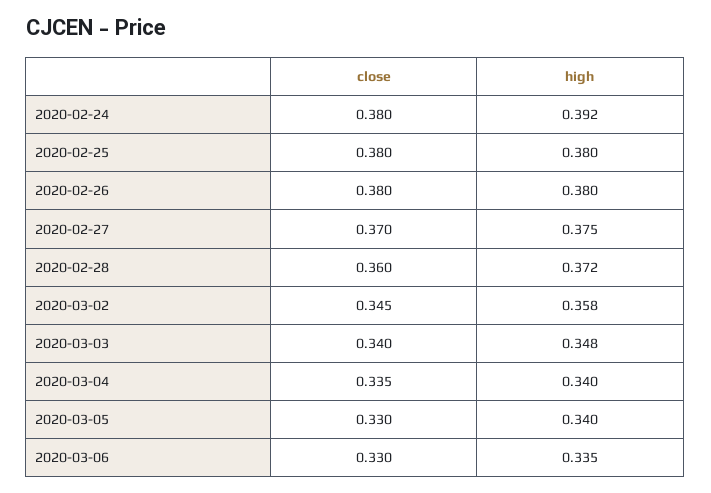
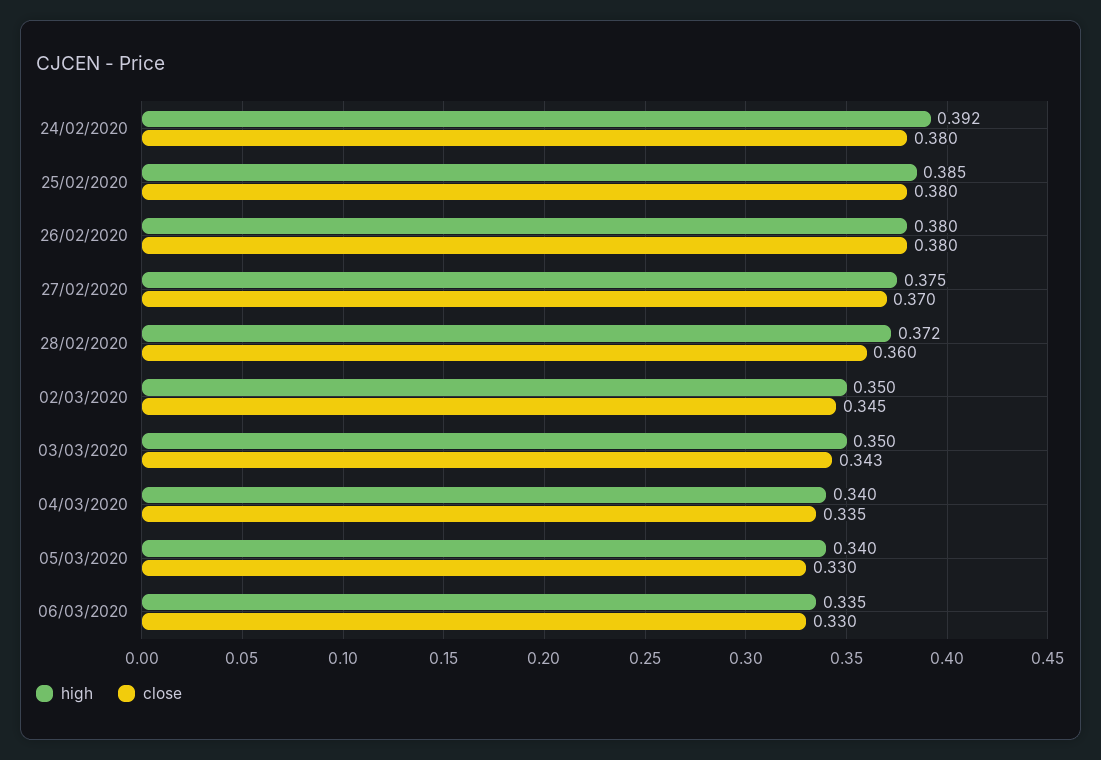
high, 2020-02-25: 0.38 -> 0.385
high, 2020-03-02: 0.358 -> 0.35
close, 2020-03-03: 0.34 -> 0.343
high, 2020-03-03: 0.348 -> 0.35

